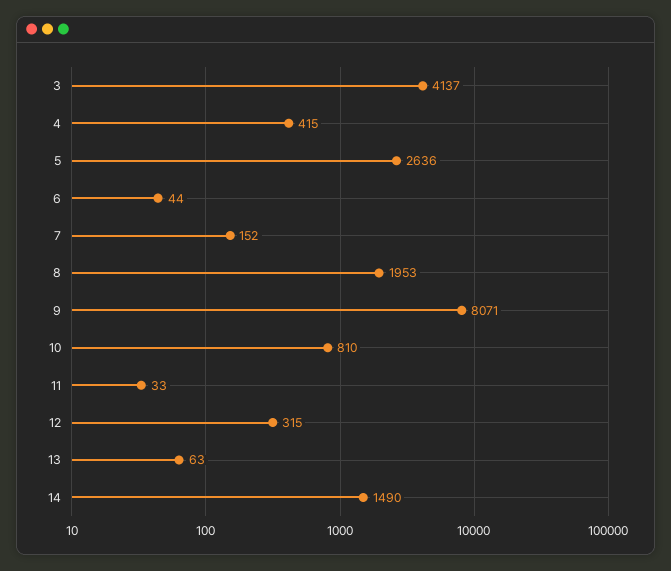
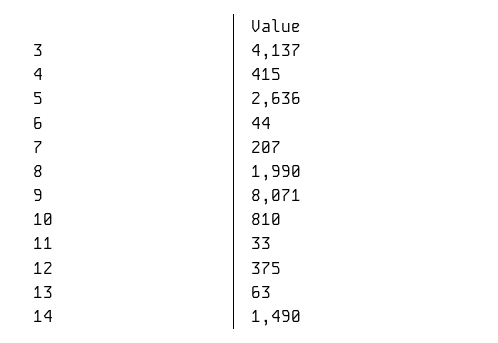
7: 152 -> 207
8: 1953 -> 1990
12: 315 -> 375

